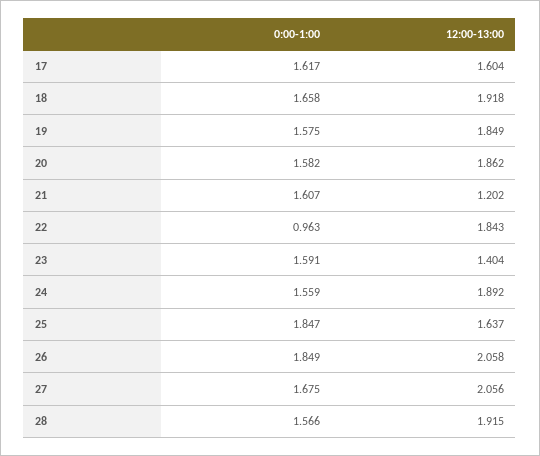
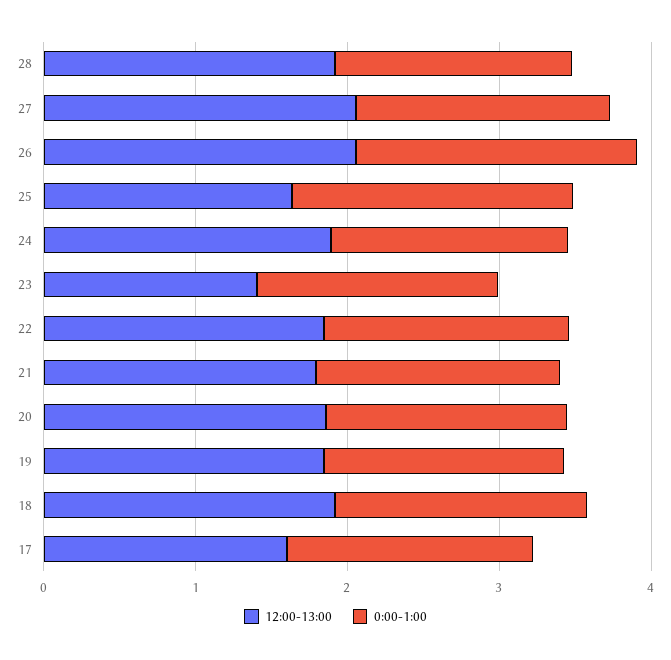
12:00-13:00, 21: 1.202 -> 1.8
0:00-1:00, 22: 0.963 -> 1.6

